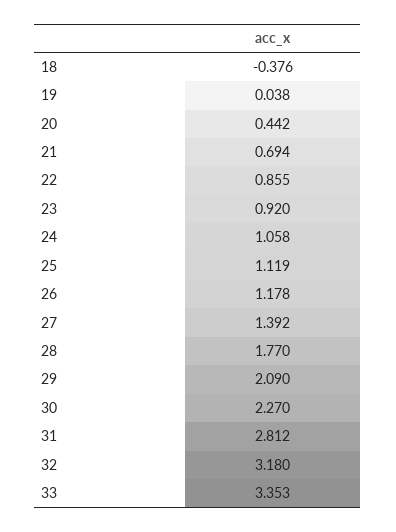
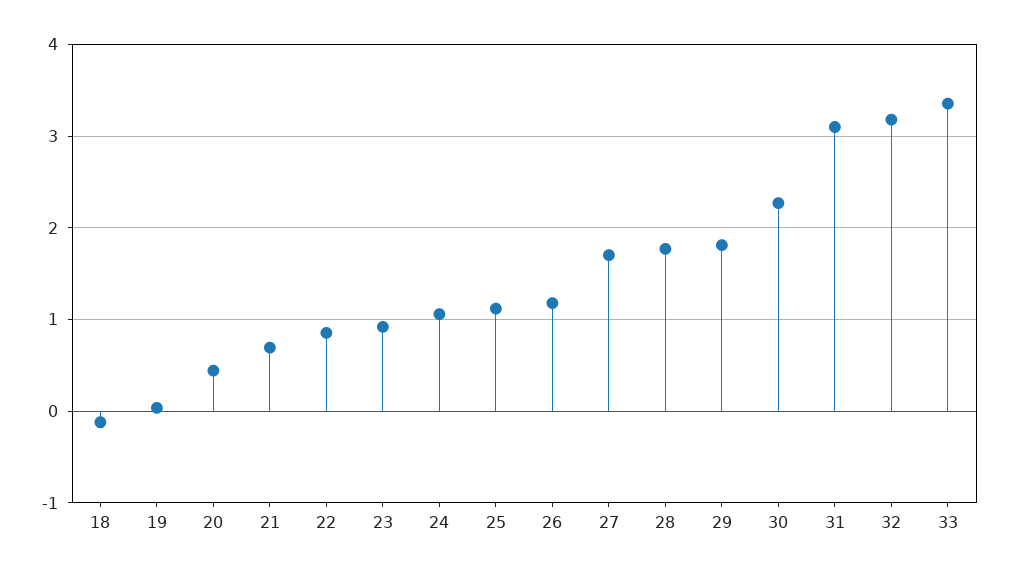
18: -0.376 -> -0.1
27: 1.392 -> 1.7
29: 2.09 -> 1.8
31: 2.812 -> 3.1

